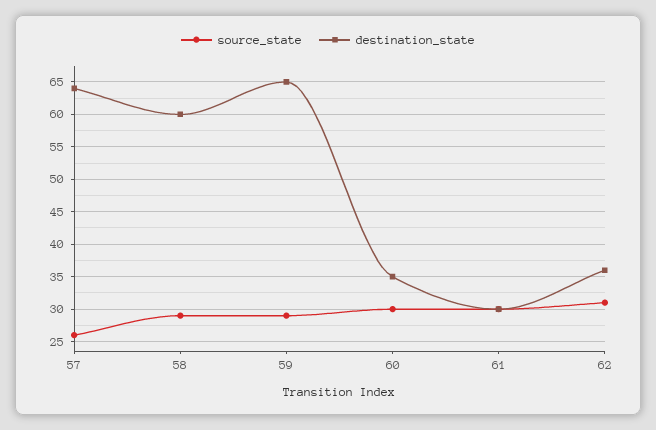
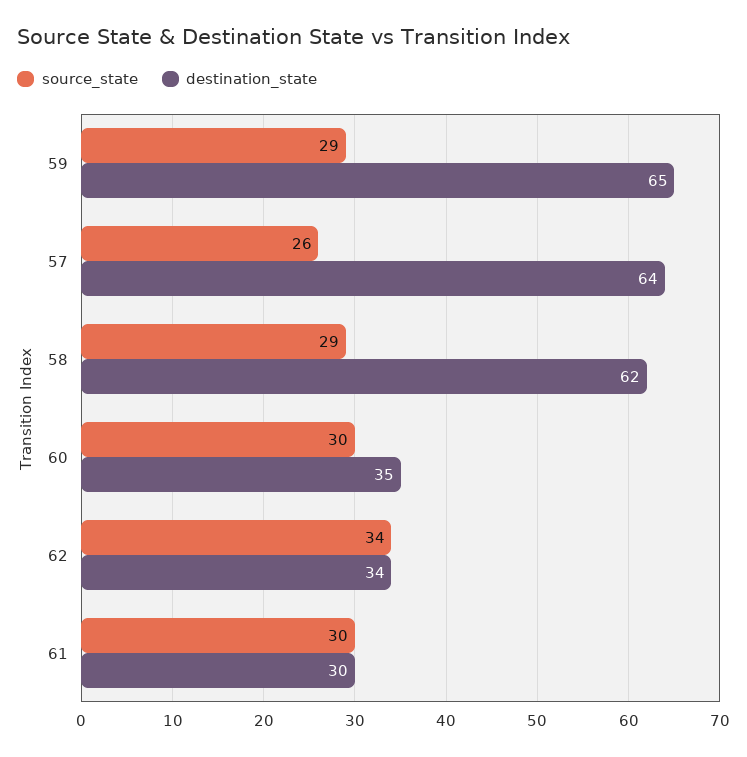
destination_state, 58: 60 -> 62
source_state, 62: 31 -> 34
destination_state, 62: 36 -> 34

